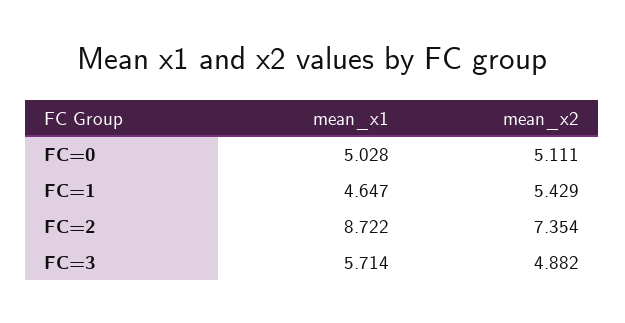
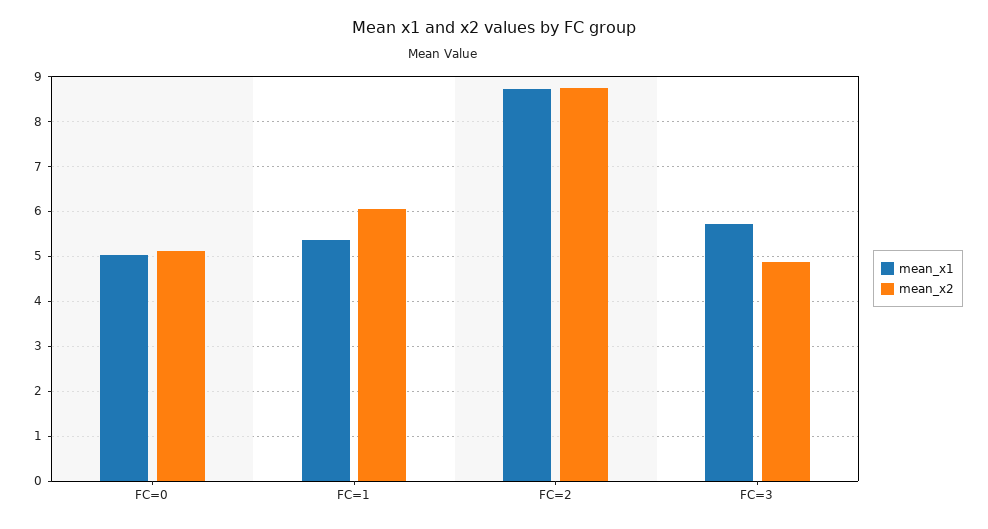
mean_x1, FC=1: 4.647 -> 5.4
mean_x2, FC=1: 5.429 -> 6
mean_x2, FC=2: 7.354 -> 8.8

